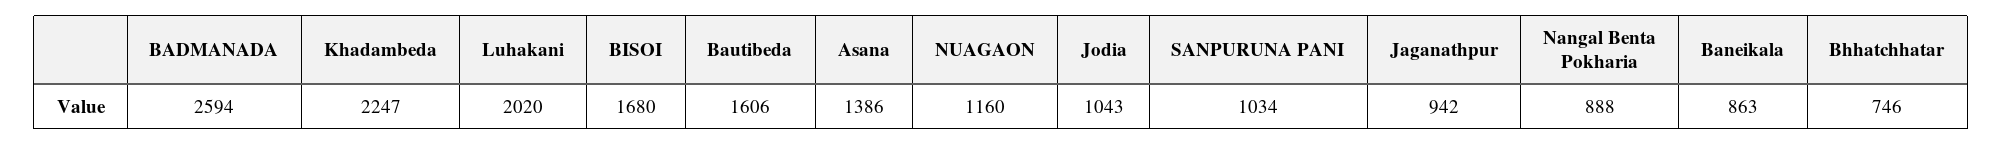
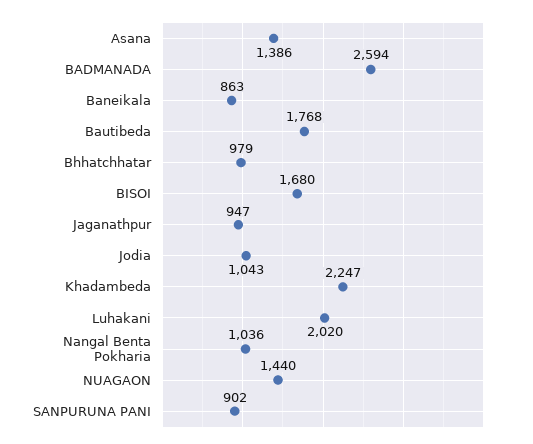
Bautibeda: 1606 -> 1768
NUAGAON: 1160 -> 1440
SANPURUNA PANI: 1034 -> 902
Jaganathpur: 942 -> 947
Nangal Benta Pokharia: 888 -> 1036
Bhhatchhatar: 746 -> 979

